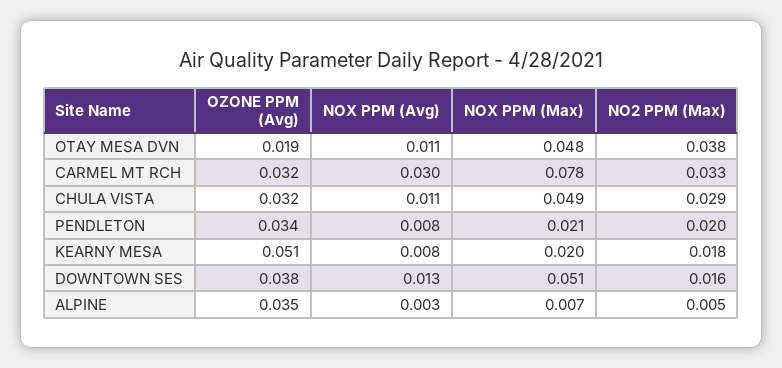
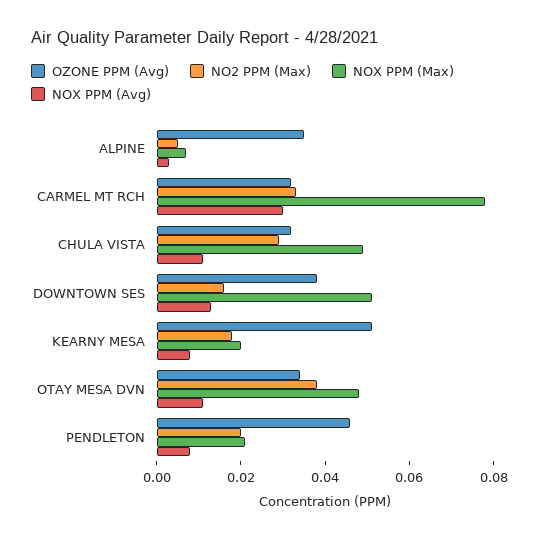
OZONE PPM (Avg), OTAY MESA DVN: 0.019 -> 0.035
OZONE PPM (Avg), PENDLETON: 0.034 -> 0.045

